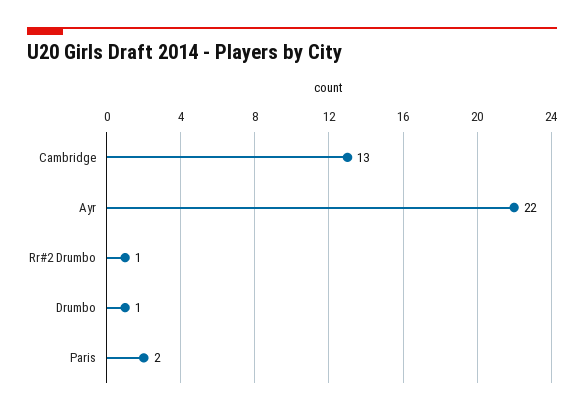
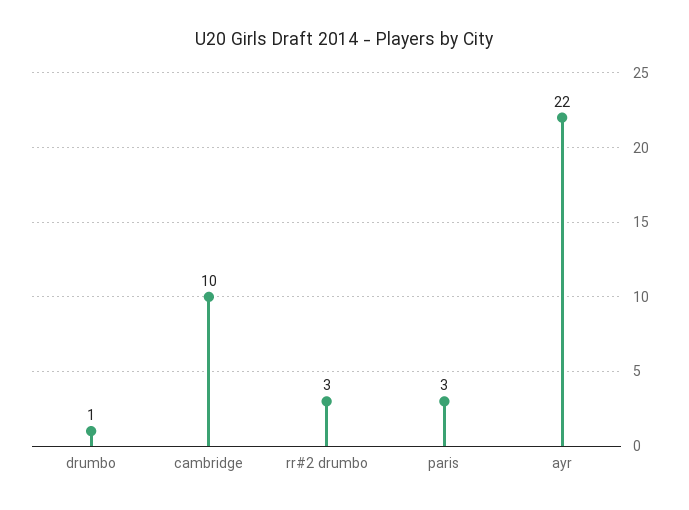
Cambridge: 13 -> 10
Rr#2 Drumbo: 1 -> 3
Paris: 2 -> 3

